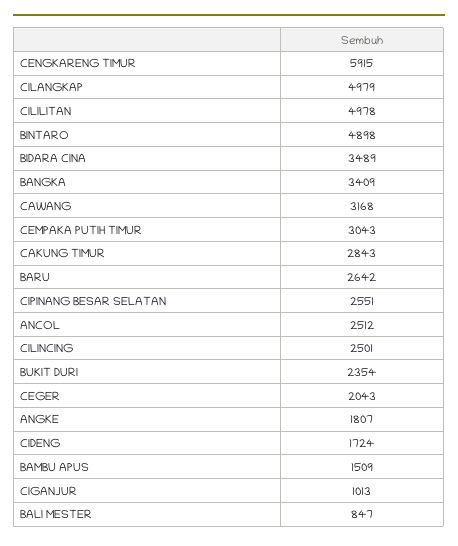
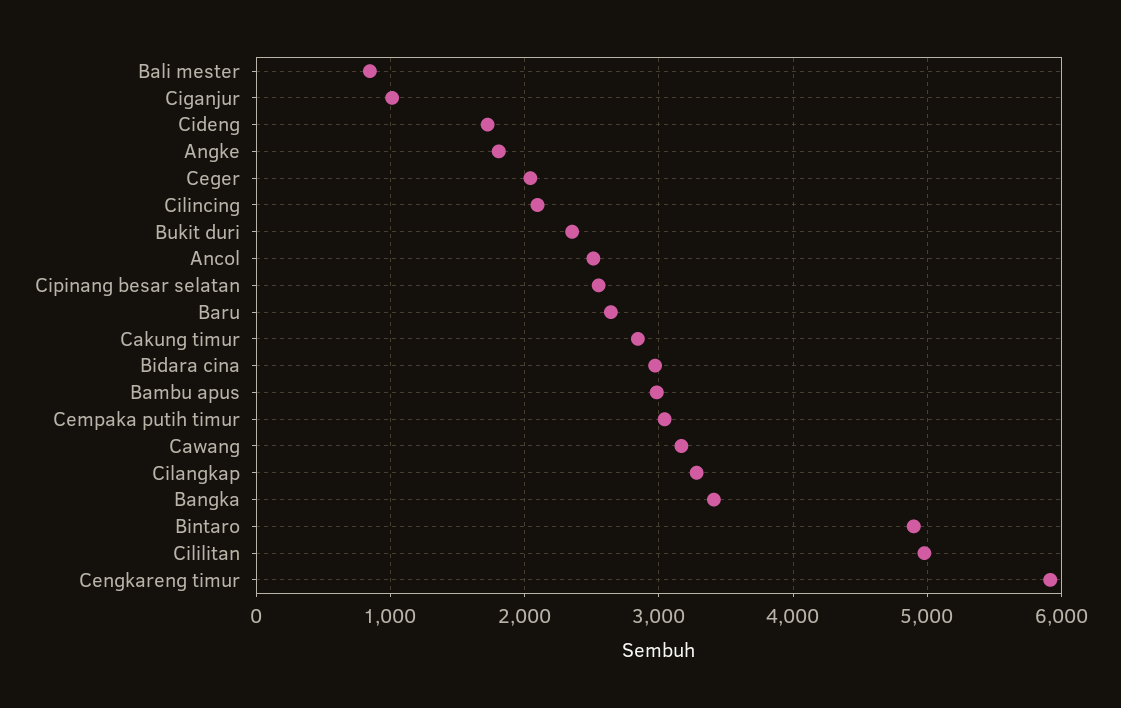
CILANGKAP: 4979 -> 3300
BIDARA CINA: 3489 -> 3000
CILINCING: 2501 -> 2100
BAMBU APUS: 1509 -> 3000

